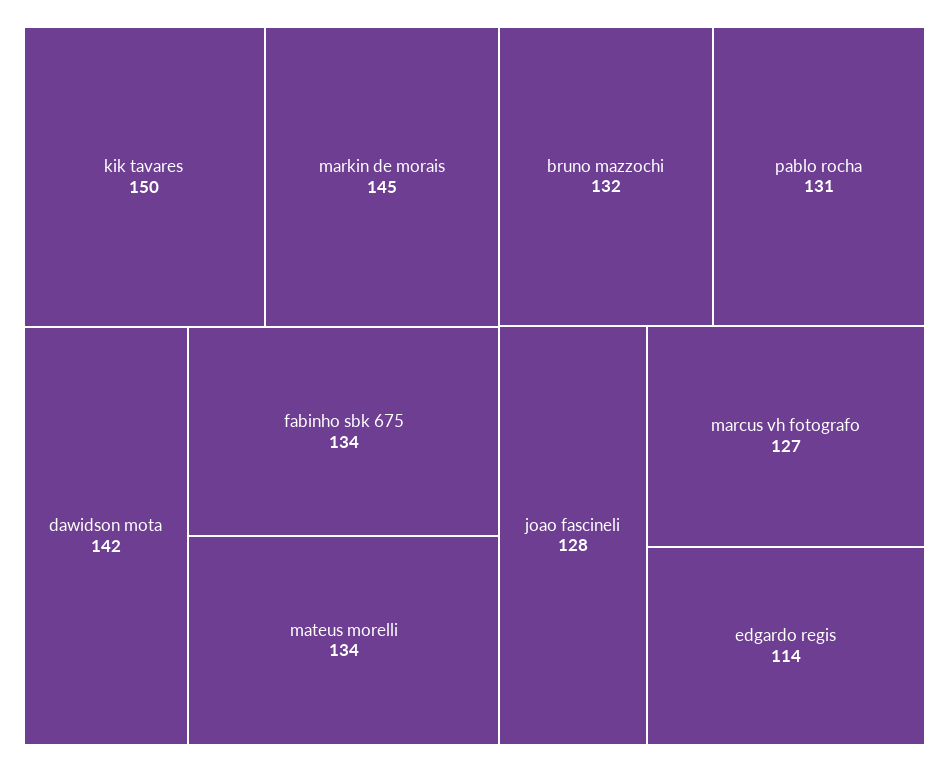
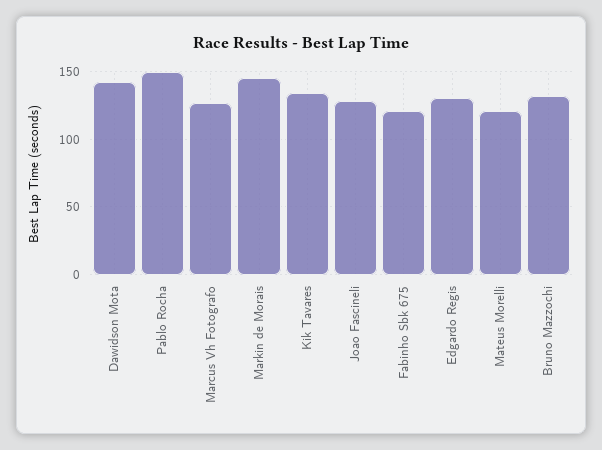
kik tavares: 150 -> 135
fabinho sbk 675: 134 -> 120
mateus morelli: 134 -> 120
pablo rocha: 131 -> 150
edgardo regis: 114 -> 130

